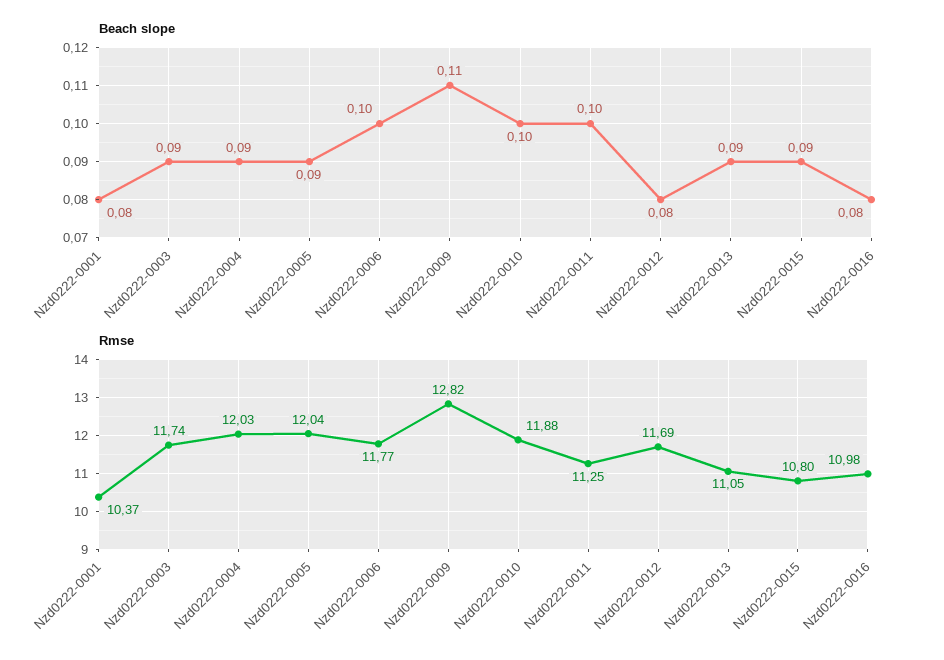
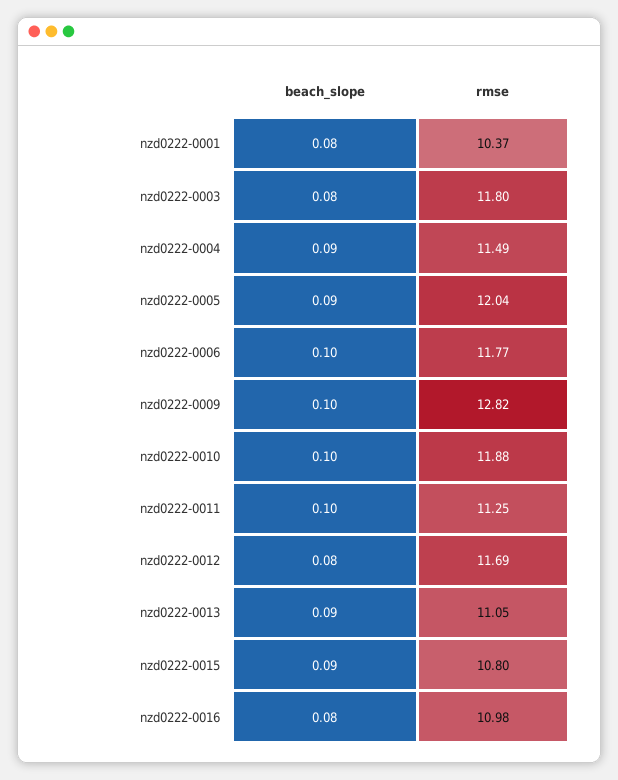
Beach slope, Nzd0222-0003: 0.09 -> 0.08
Beach slope, Nzd0222-0009: 0.11 -> 0.1
Rmse, Nzd0222-0003: 11.74 -> 11.8
Rmse, Nzd0222-0004: 12.03 -> 11.49

